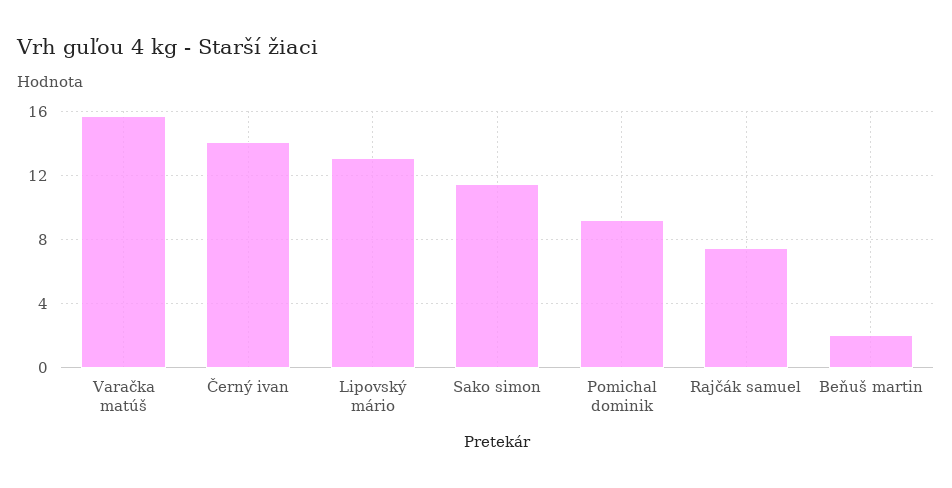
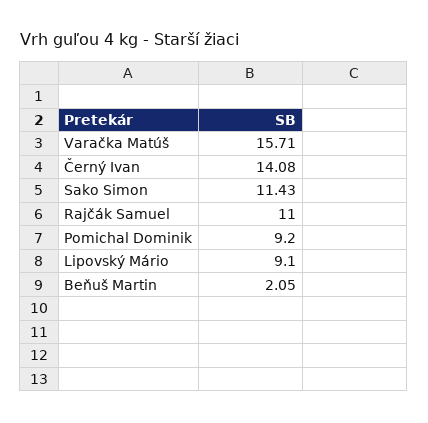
Lipovský mário: 13 -> 9.1
Rajčák samuel: 7.5 -> 11

